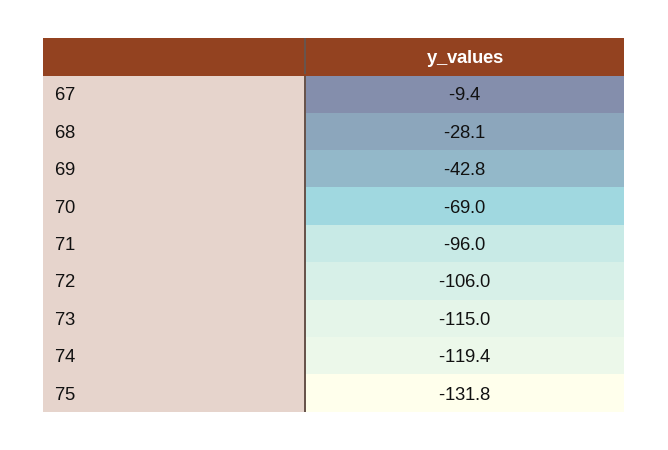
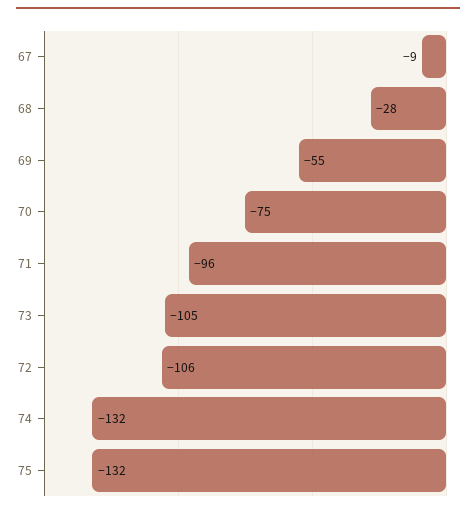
69: -42.8 -> -55
70: -69 -> -75
73: -115 -> -105
74: -119.4 -> -132

